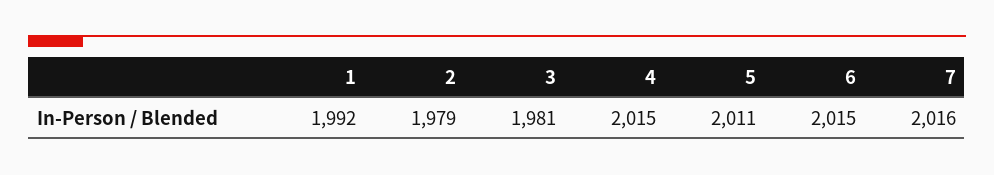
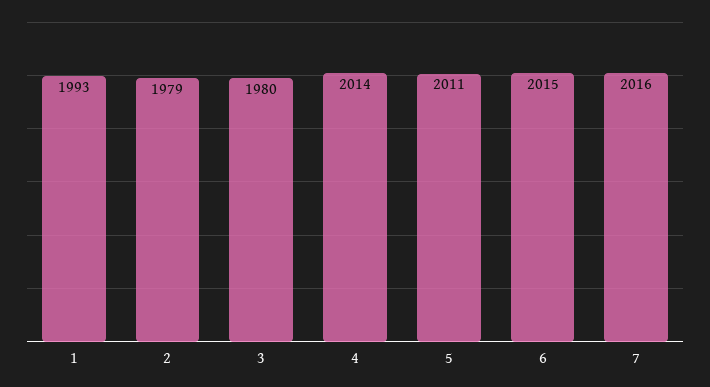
1: 1992 -> 1993
3: 1981 -> 1980
4: 2015 -> 2014

